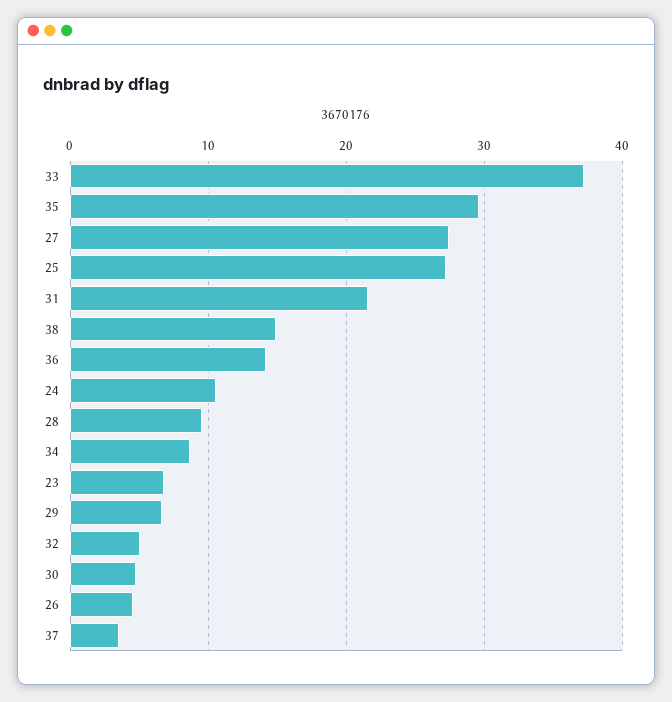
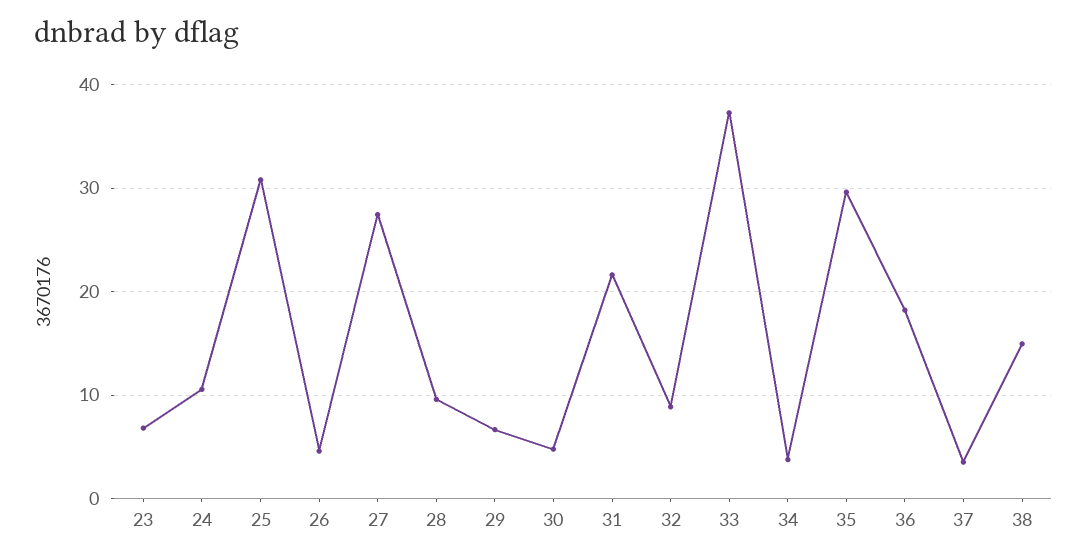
25: 27 -> 31
36: 14 -> 18
34: 9 -> 4
32: 5 -> 9

